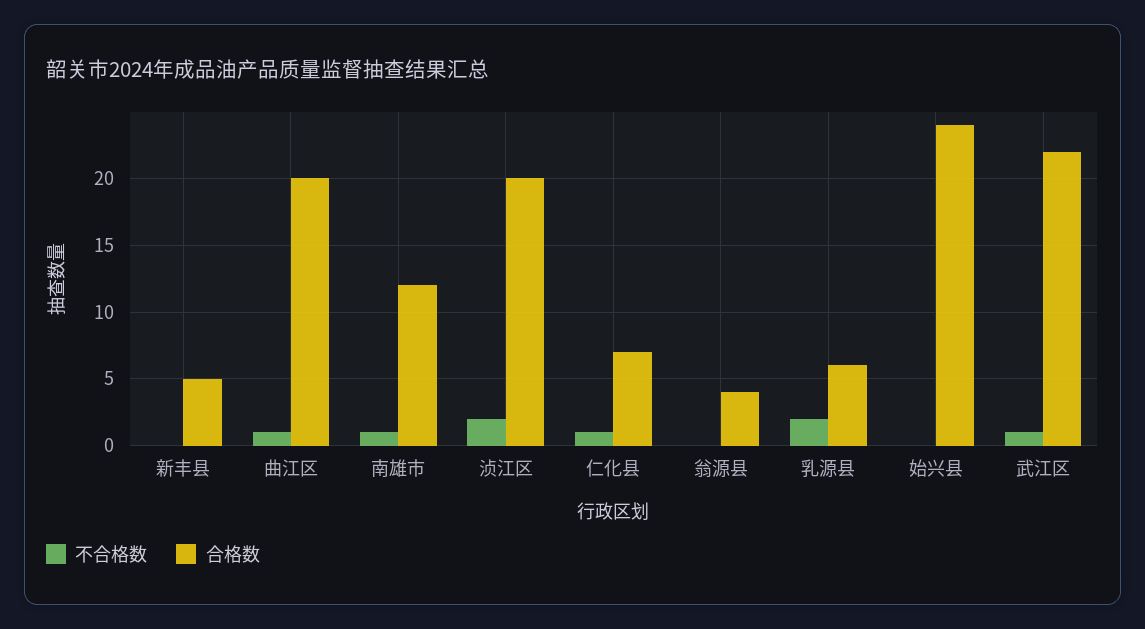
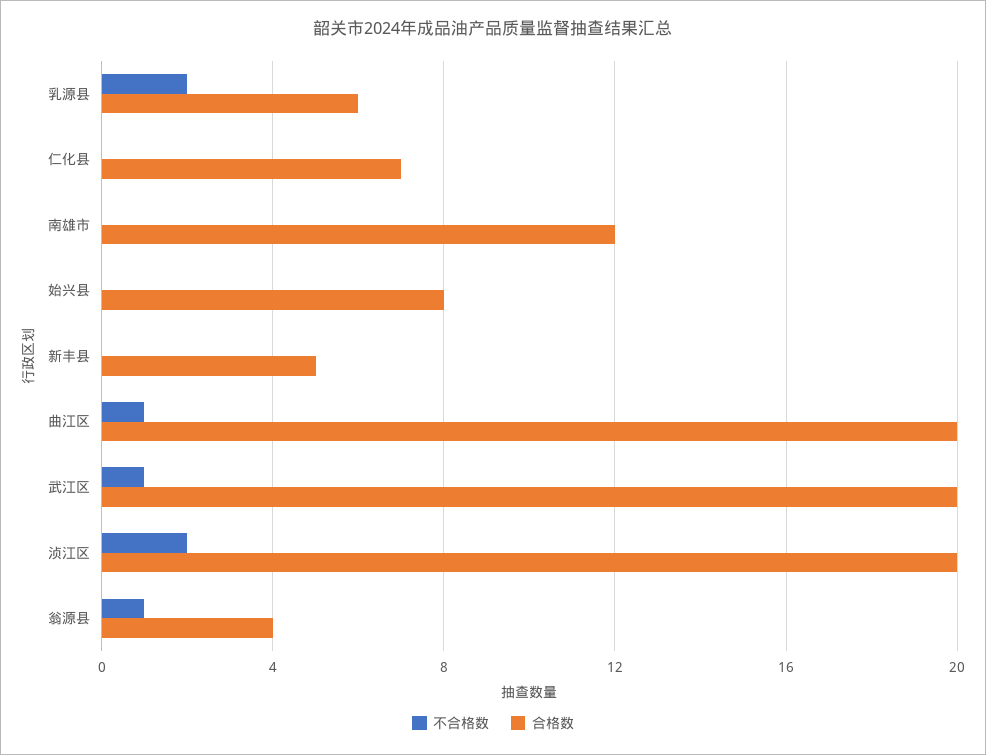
不合格数, 南雄市: 1 -> 0
不合格数, 仁化县: 1 -> 0
不合格数, 翁源县: 0 -> 1
合格数, 始兴县: 24 -> 8
合格数, 武江区: 22 -> 20

